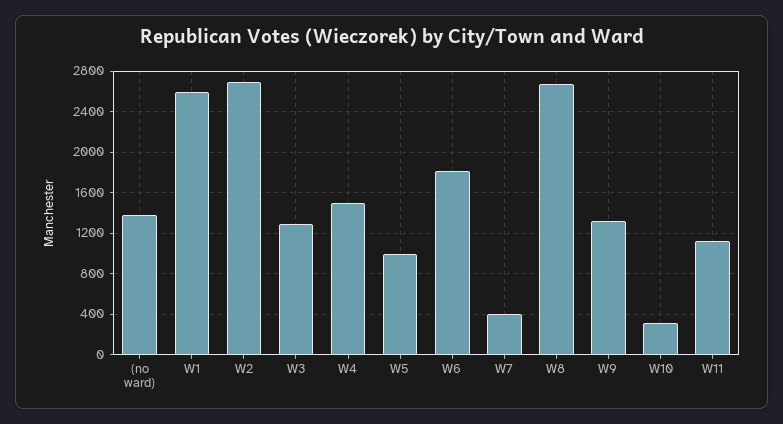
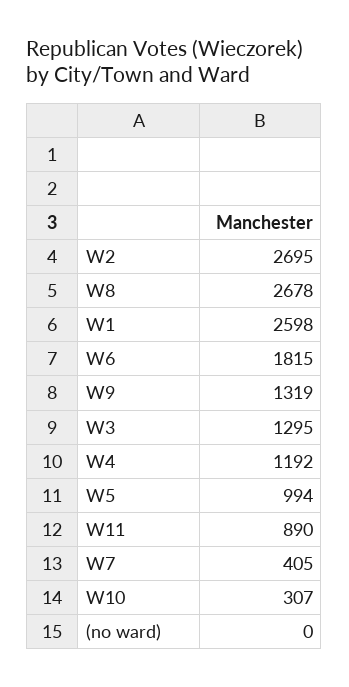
(no ward): 1400 -> 0
W4: 1500 -> 1192
W11: 1100 -> 890

